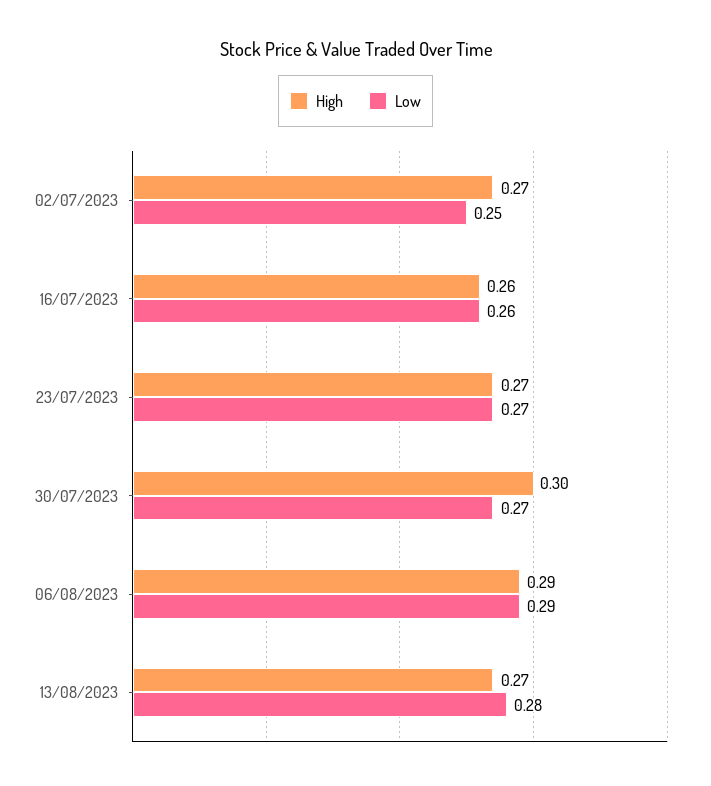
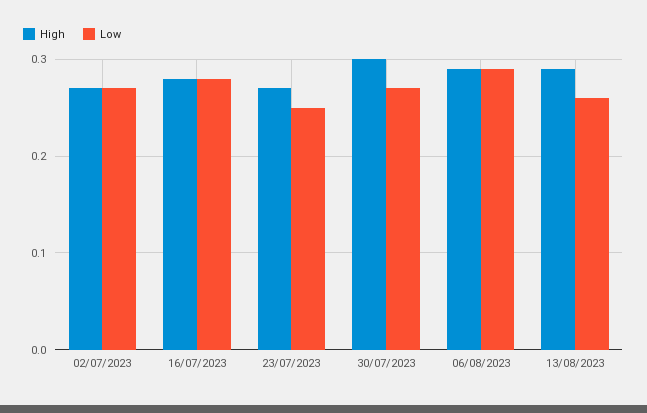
Low, 02/07/2023: 0.25 -> 0.27
High, 16/07/2023: 0.26 -> 0.28
Low, 16/07/2023: 0.26 -> 0.28
Low, 23/07/2023: 0.27 -> 0.25
High, 13/08/2023: 0.27 -> 0.29
Low, 13/08/2023: 0.28 -> 0.26

